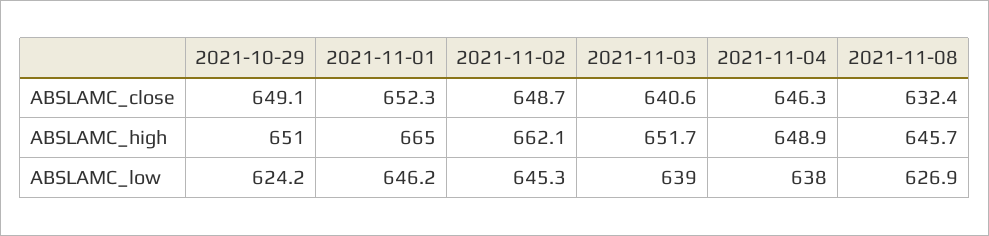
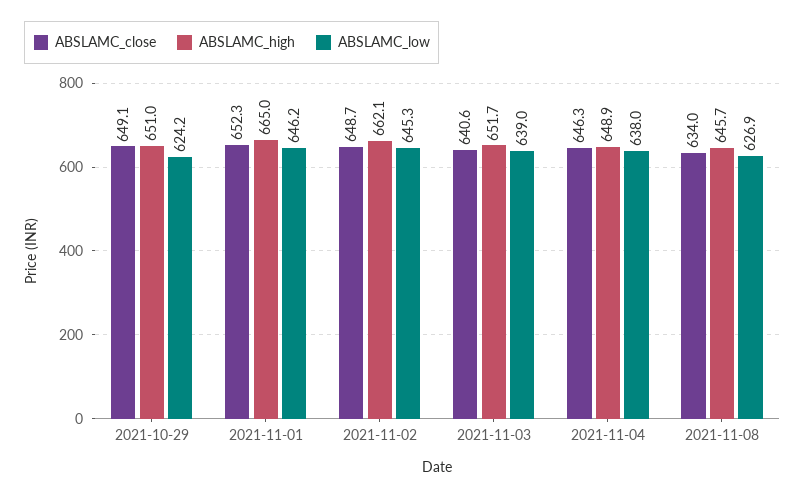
ABSLAMC_close, 2021-11-08: 632.4 -> 634

